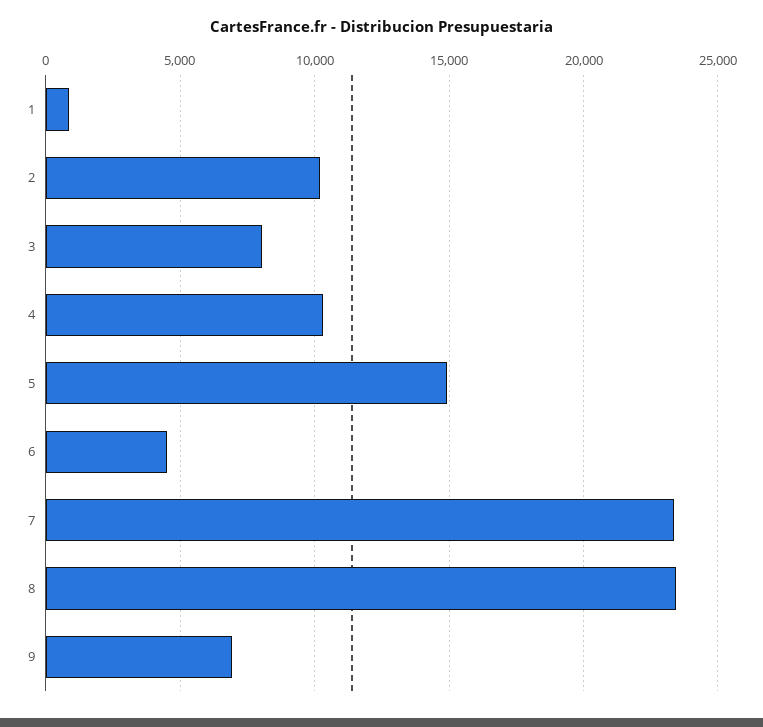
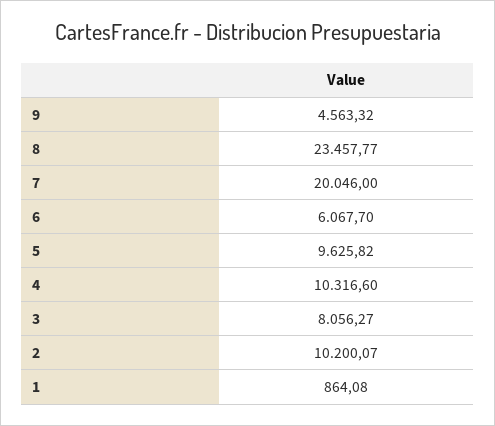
5: 15000 -> 9625.82
6: 4500 -> 6067.7
7: 23500 -> 20046
9: 7000 -> 4563.32

